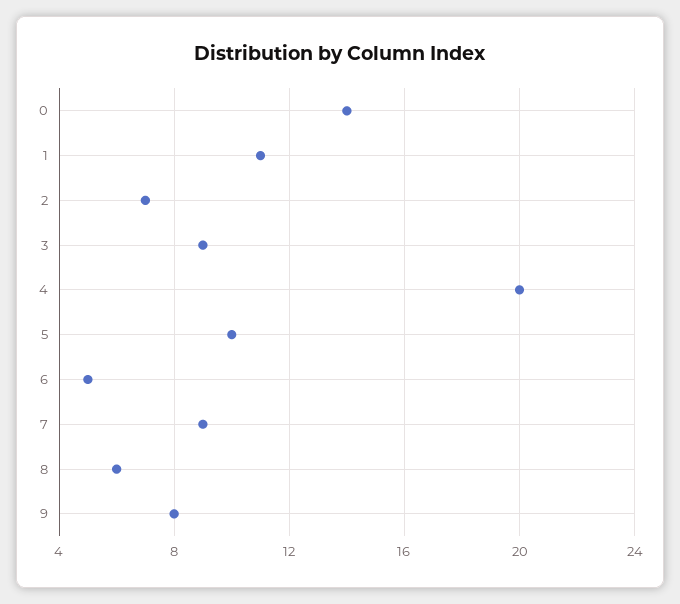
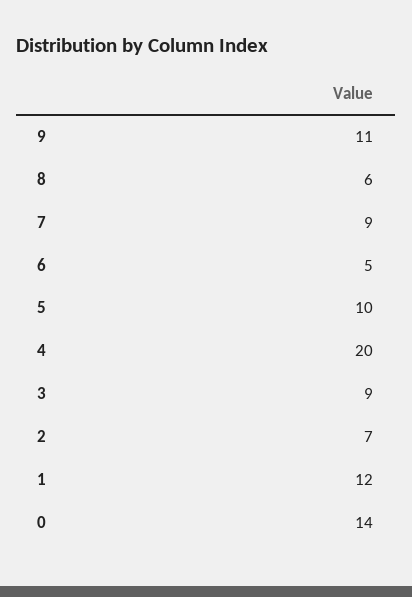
1: 11 -> 12
9: 8 -> 11

